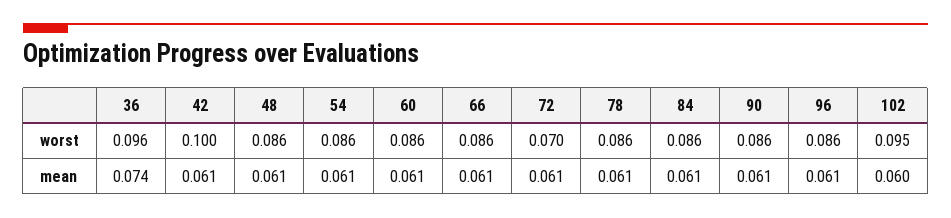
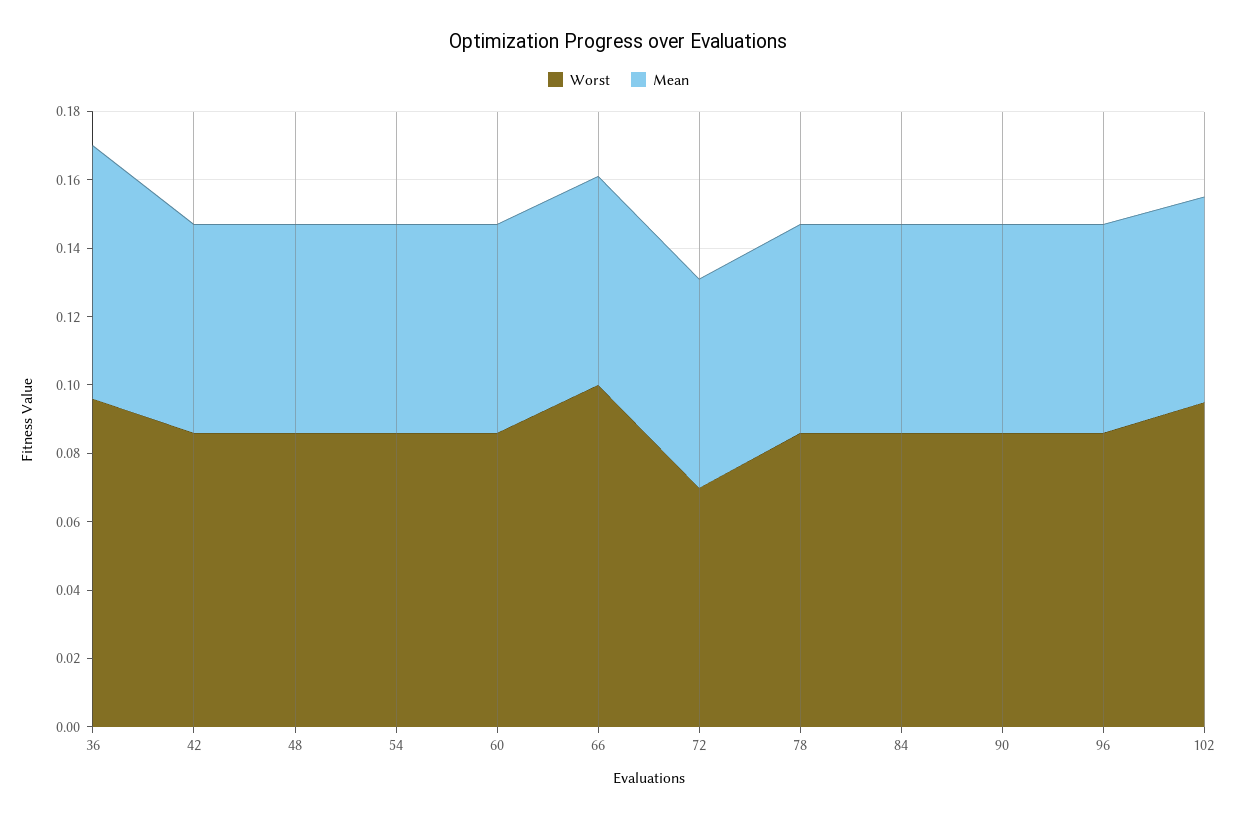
worst, 42: 0.1 -> 0.085
worst, 66: 0.086 -> 0.1

